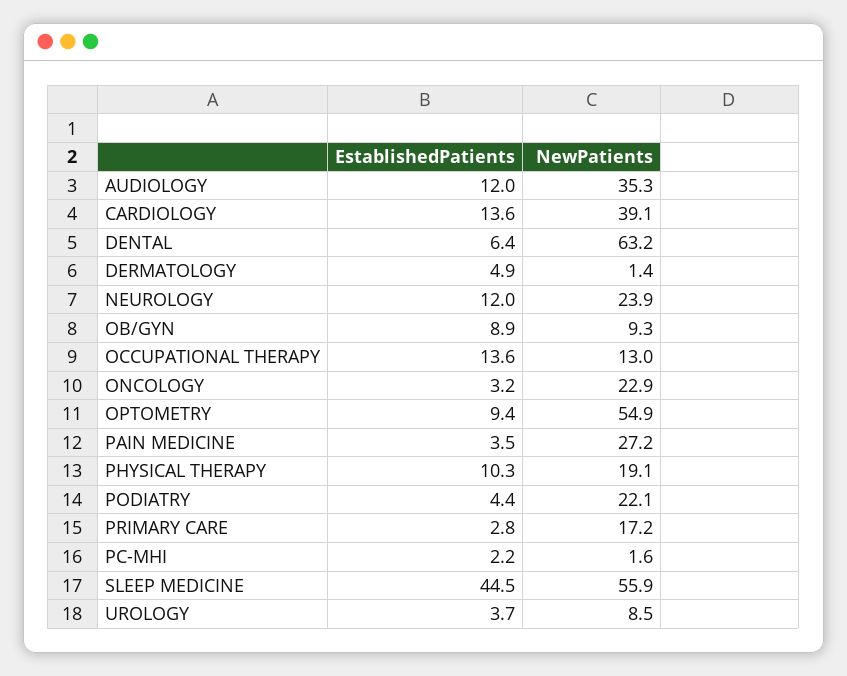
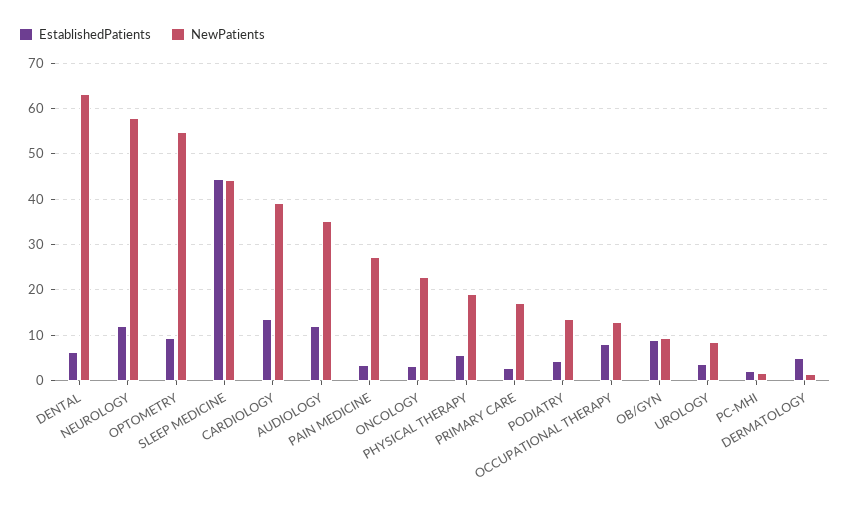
NewPatients, NEUROLOGY: 23.9 -> 58
EstablishedPatients, OCCUPATIONAL THERAPY: 13.6 -> 8
EstablishedPatients, PHYSICAL THERAPY: 10.3 -> 6
NewPatients, PODIATRY: 22.1 -> 14
NewPatients, SLEEP MEDICINE: 55.9 -> 44

